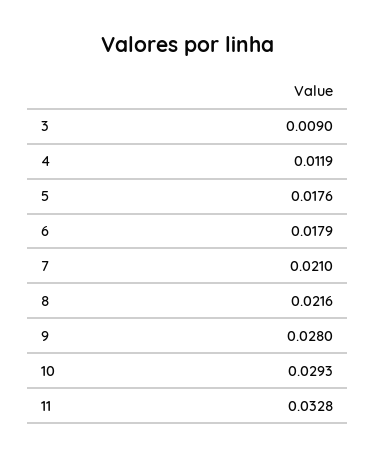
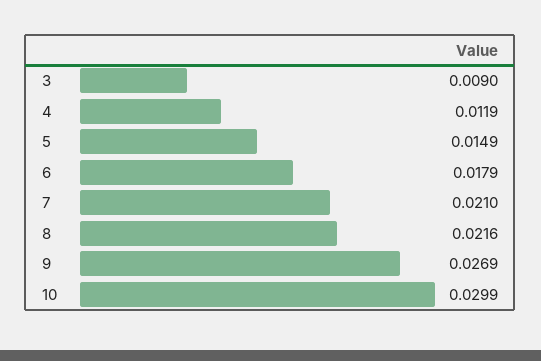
5: 0.0176 -> 0.0149
9: 0.028 -> 0.0269
10: 0.0293 -> 0.0299
11: 0.0328 -> none

